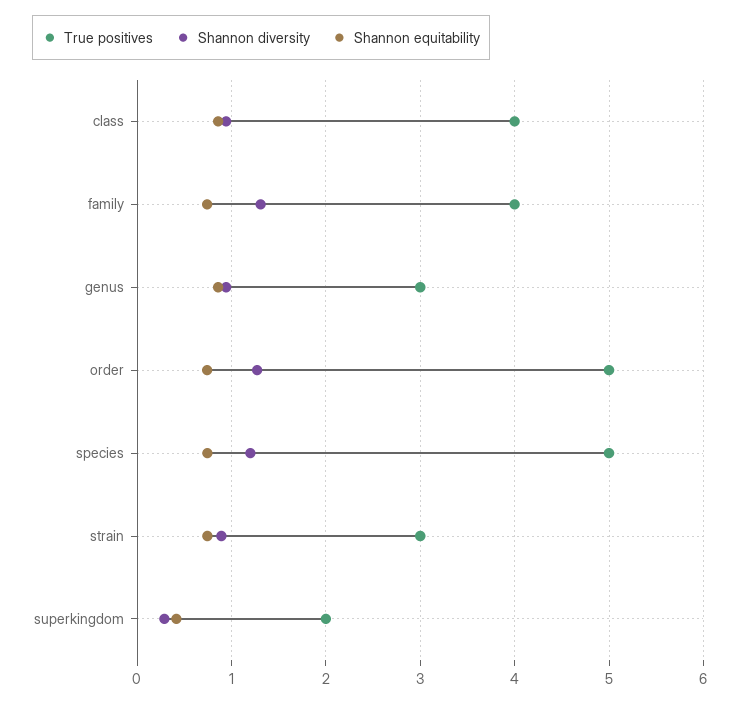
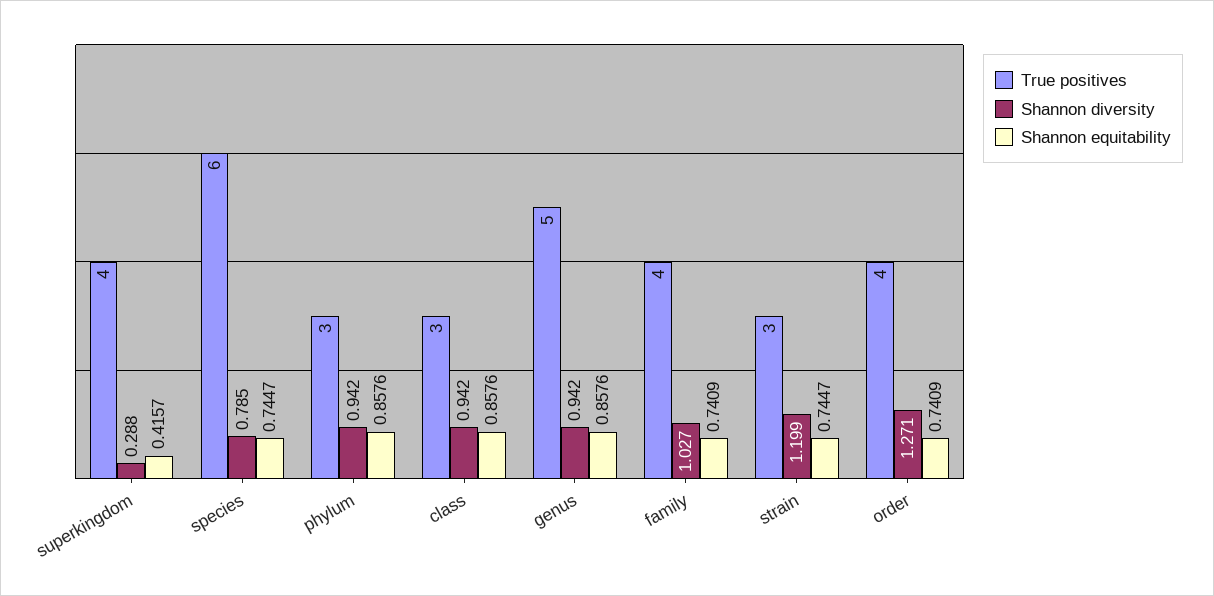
True positives, class: 4 -> 3
Shannon diversity, family: 1.3 -> 1.027
True positives, genus: 3 -> 5
True positives, order: 5 -> 4
True positives, species: 5 -> 6
Shannon diversity, species: 1.2 -> 0.785
Shannon diversity, strain: 0.9 -> 1.199
True positives, superkingdom: 2 -> 4
True positives, phylum: none -> 3
Shannon diversity, phylum: none -> 0.942
Shannon equitability, phylum: none -> 0.8576

